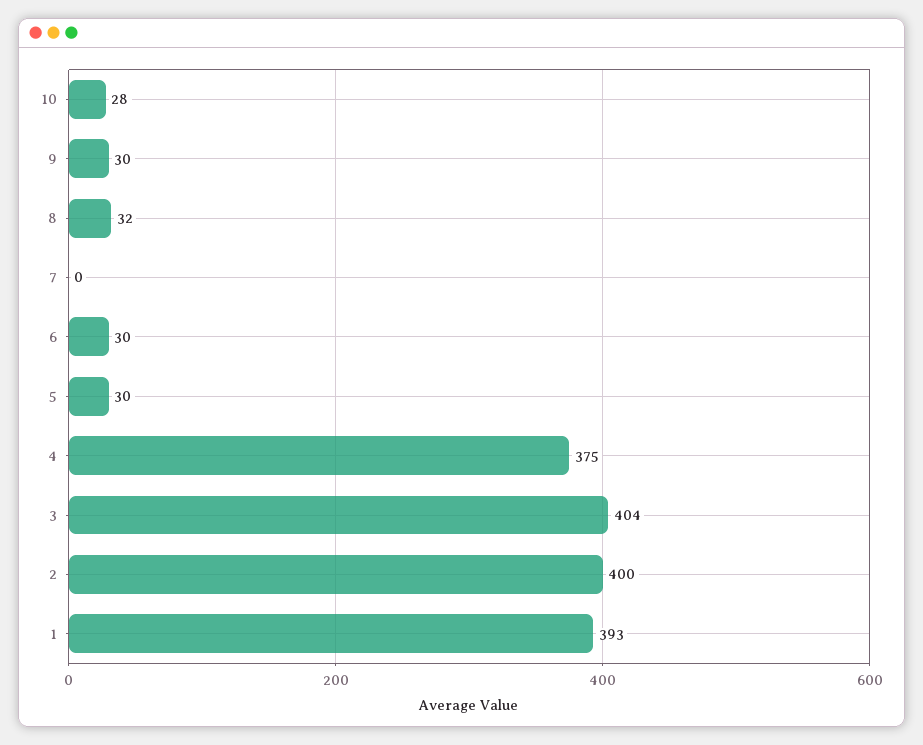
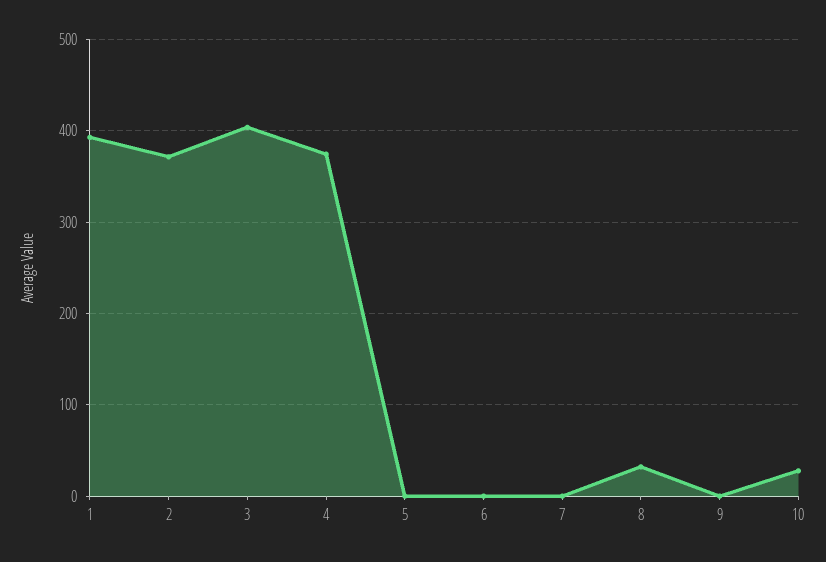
9: 30 -> 0
6: 30 -> 0
5: 30 -> 0
2: 400 -> 370

